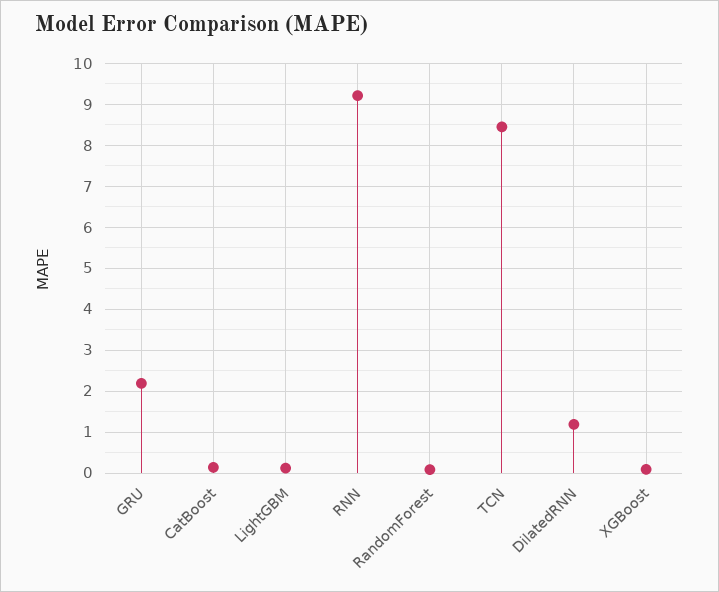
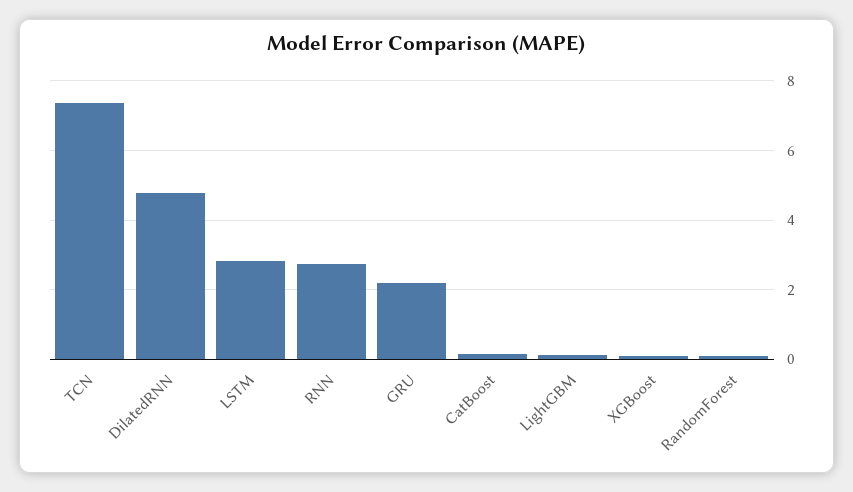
RNN: 9.2 -> 2.8
TCN: 8.4 -> 7.4
DilatedRNN: 1.2 -> 4.8
LSTM: none -> 2.8

